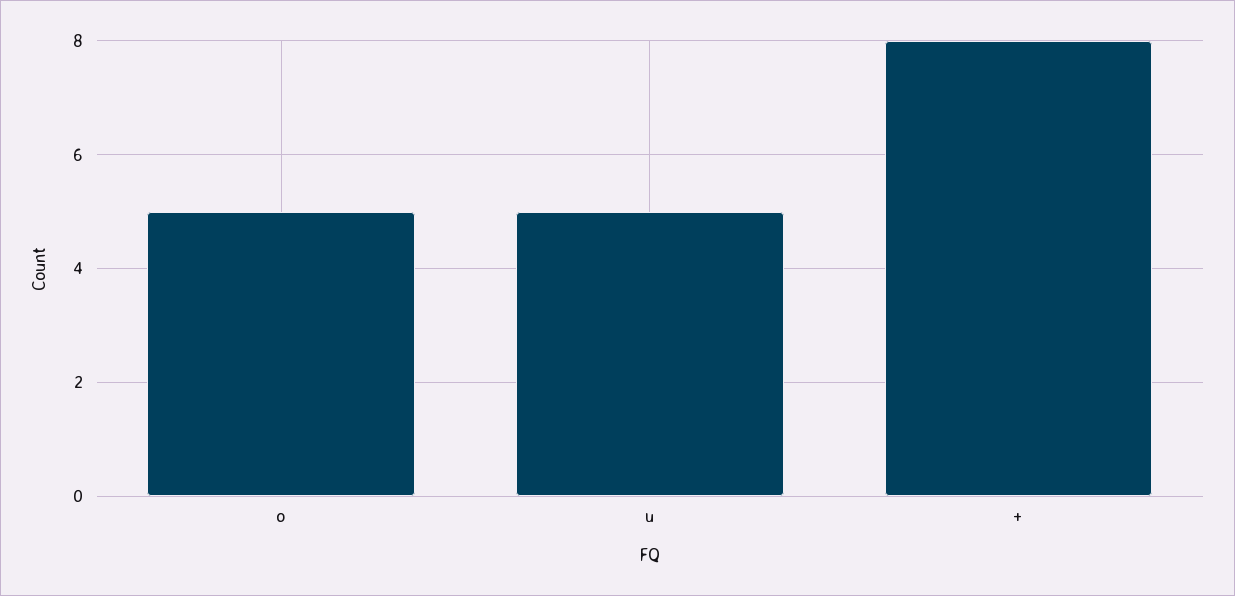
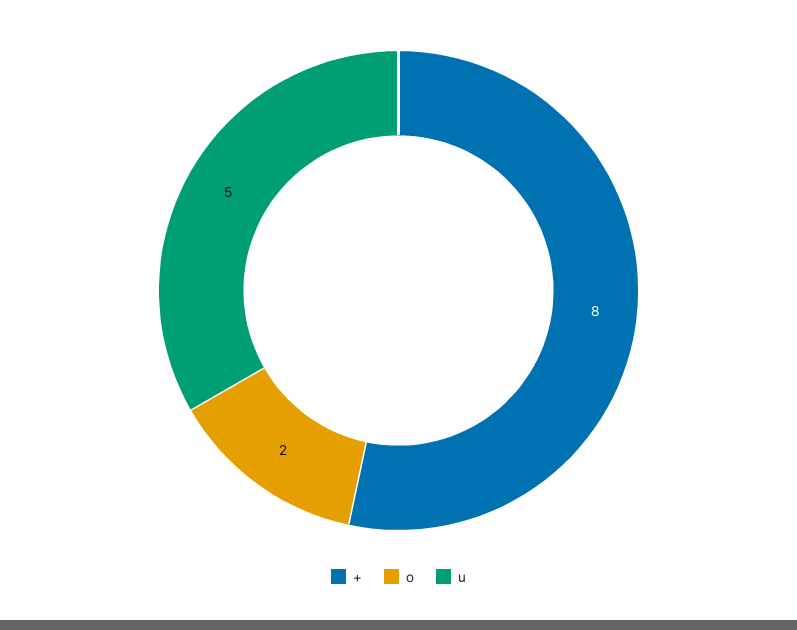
o: 5 -> 2

